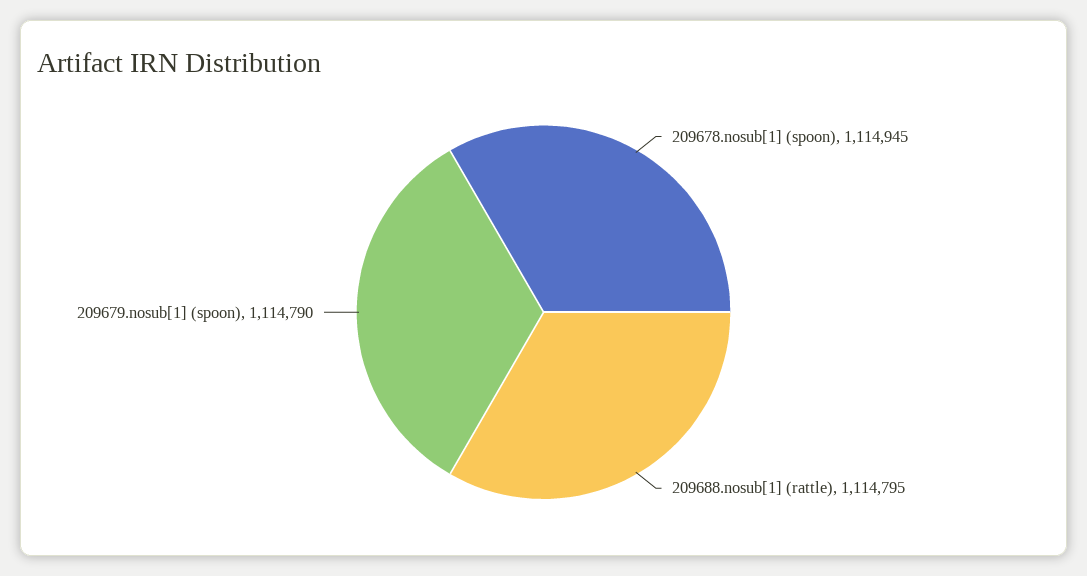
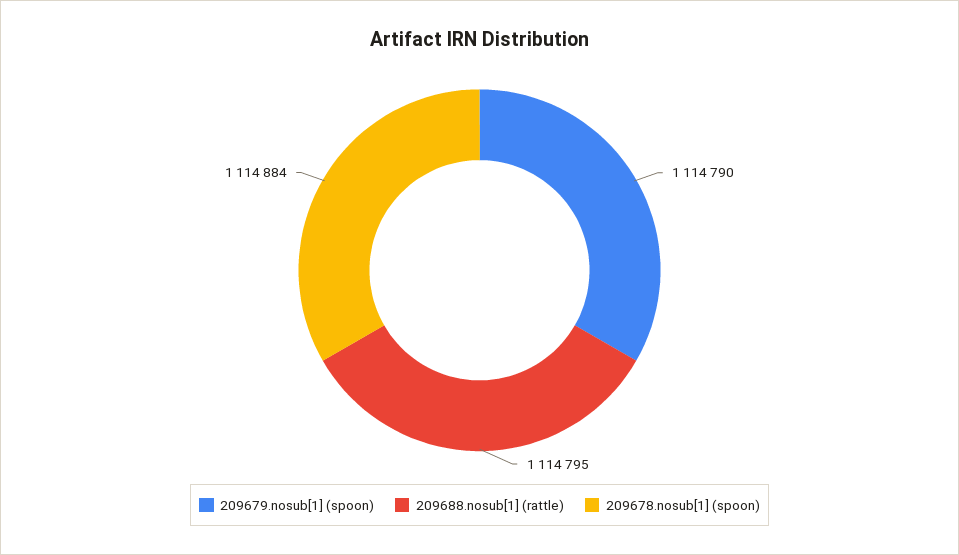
209678.nosub[1] (spoon): 1114945 -> 1114884

